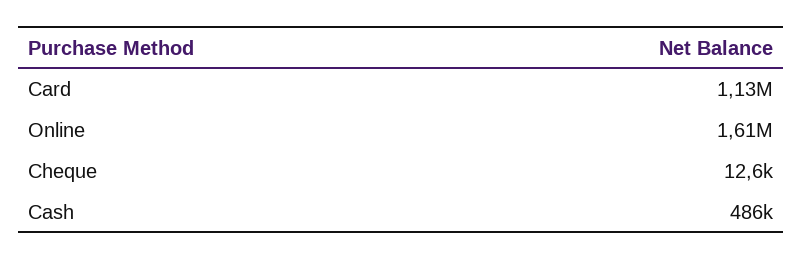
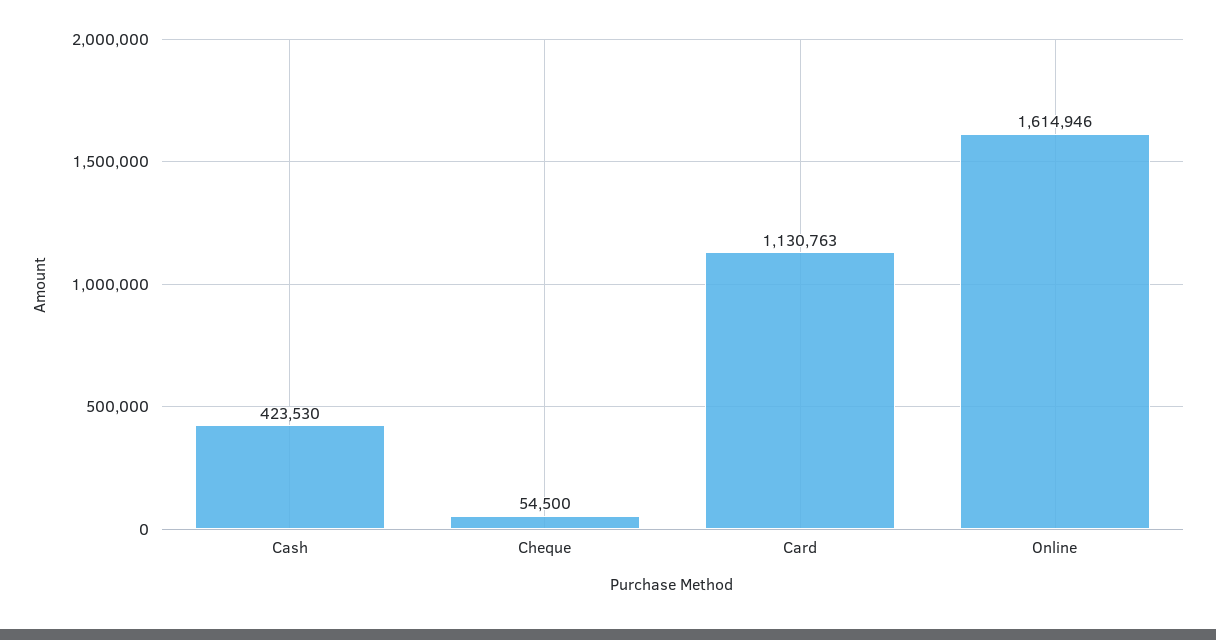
Cheque: 12600 -> 54500
Cash: 486000 -> 423530

